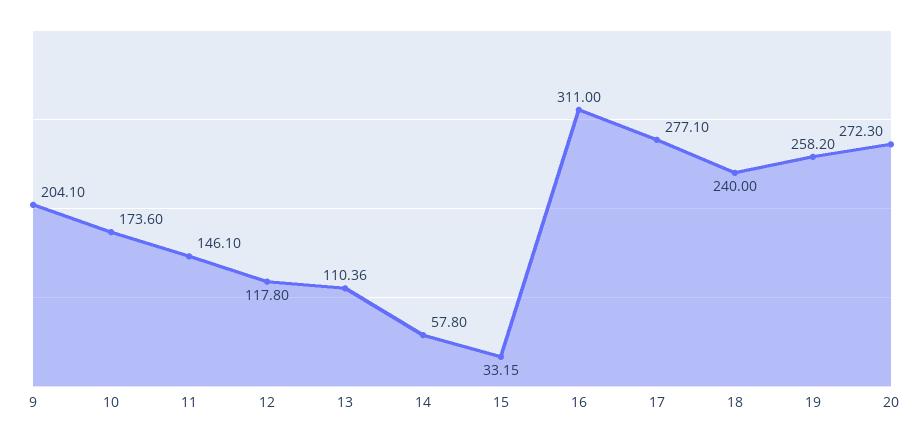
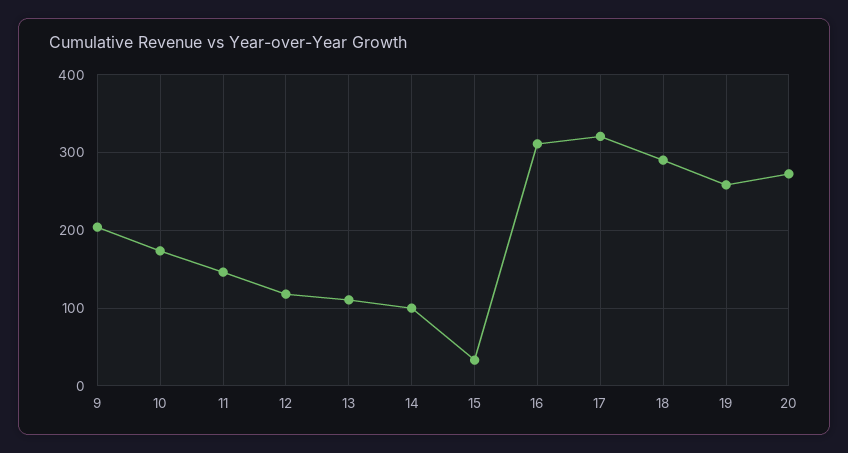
14: 57.8 -> 100
17: 277.1 -> 320
18: 240 -> 290

